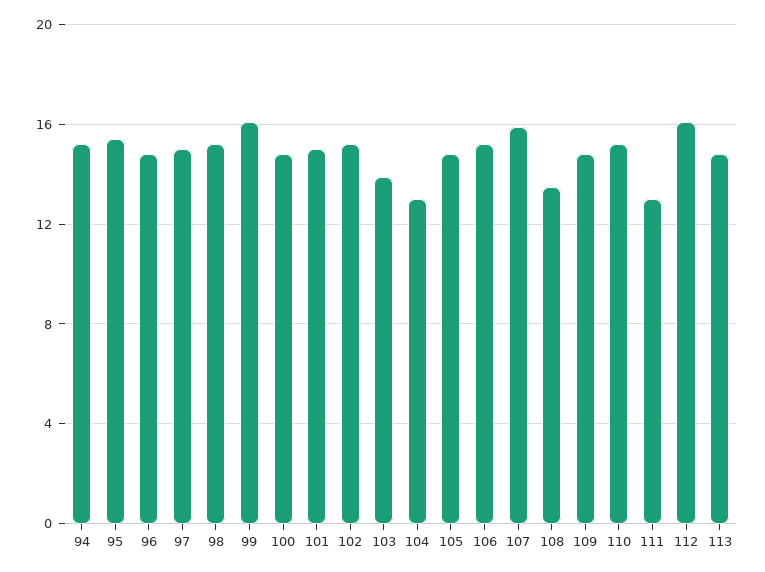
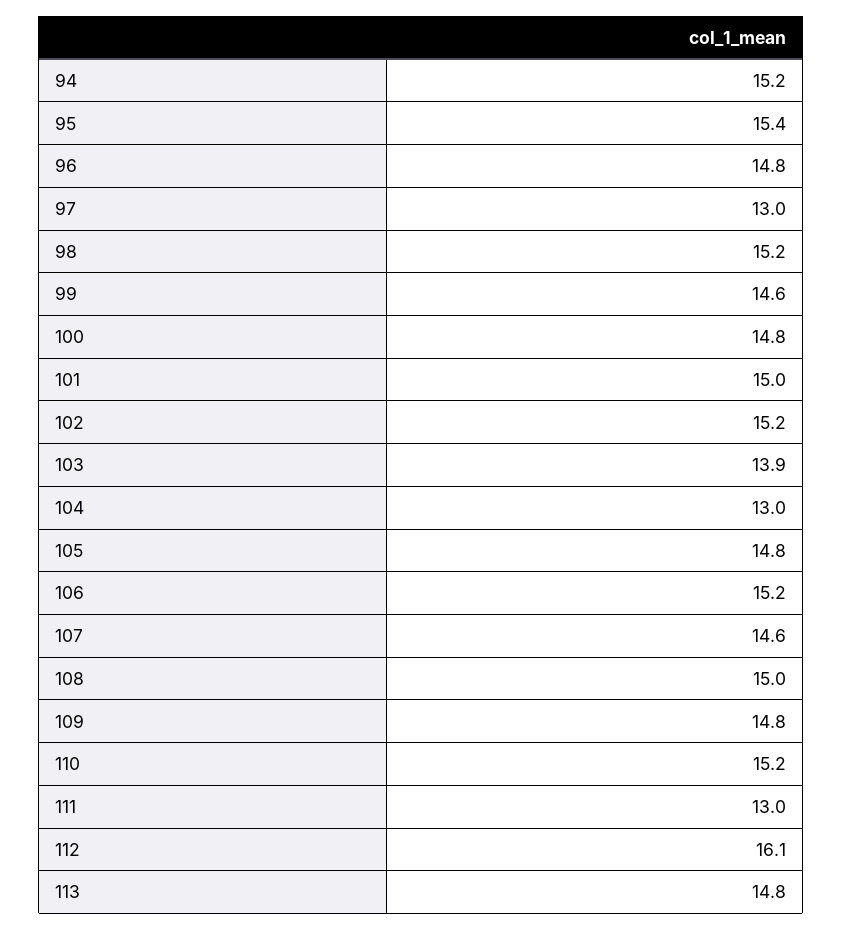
97: 15 -> 13
99: 16 -> 14.6
107: 16 -> 14.6
108: 13.5 -> 15

